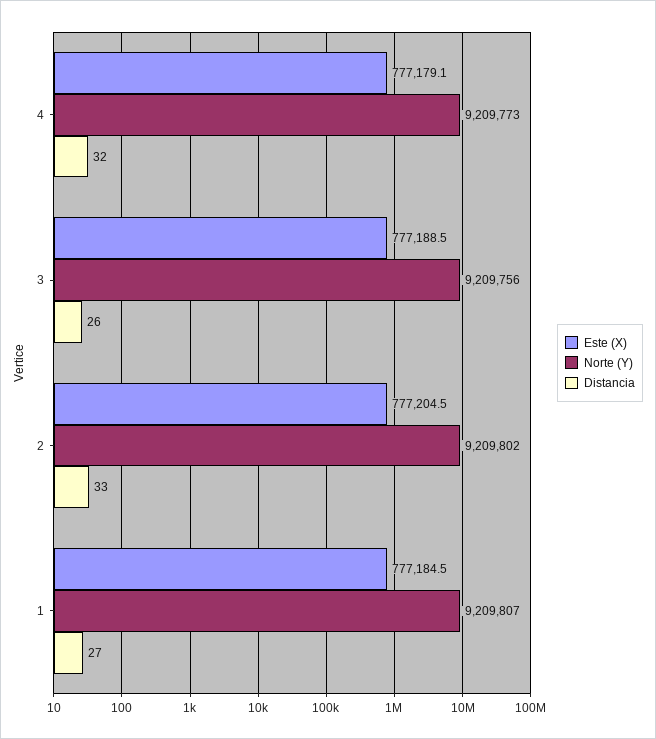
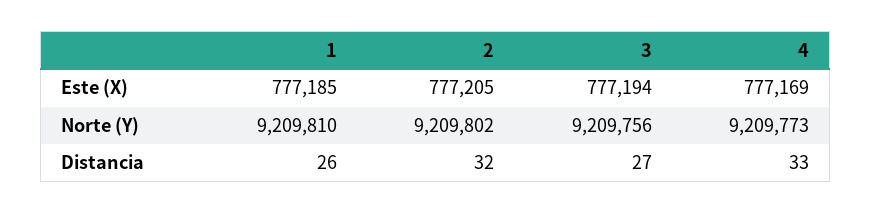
Este (X), 4: 777179.1 -> 777169
Distancia, 4: 32 -> 33
Este (X), 3: 777188.5 -> 777194
Distancia, 3: 26 -> 27
Distancia, 2: 33 -> 32
Norte (Y), 1: 9209807 -> 9209810
Distancia, 1: 27 -> 26

